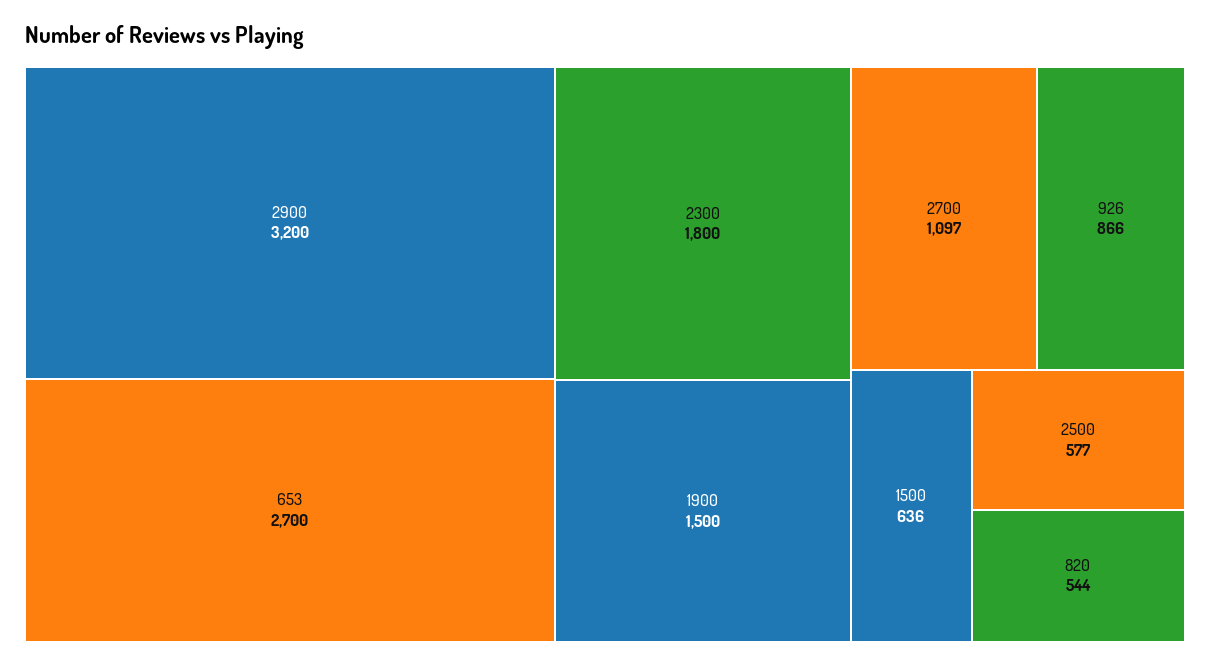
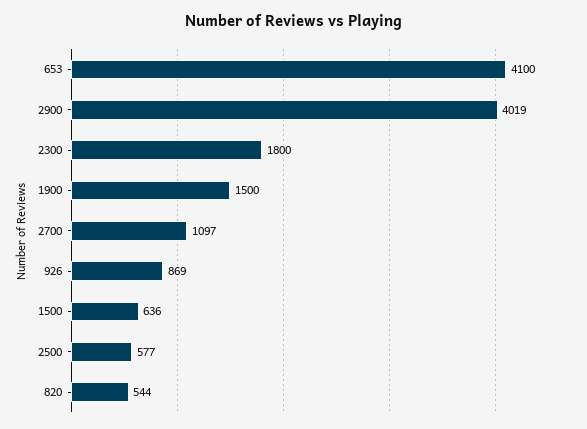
2900: 3200 -> 4019
653: 2700 -> 4100
926: 866 -> 869

